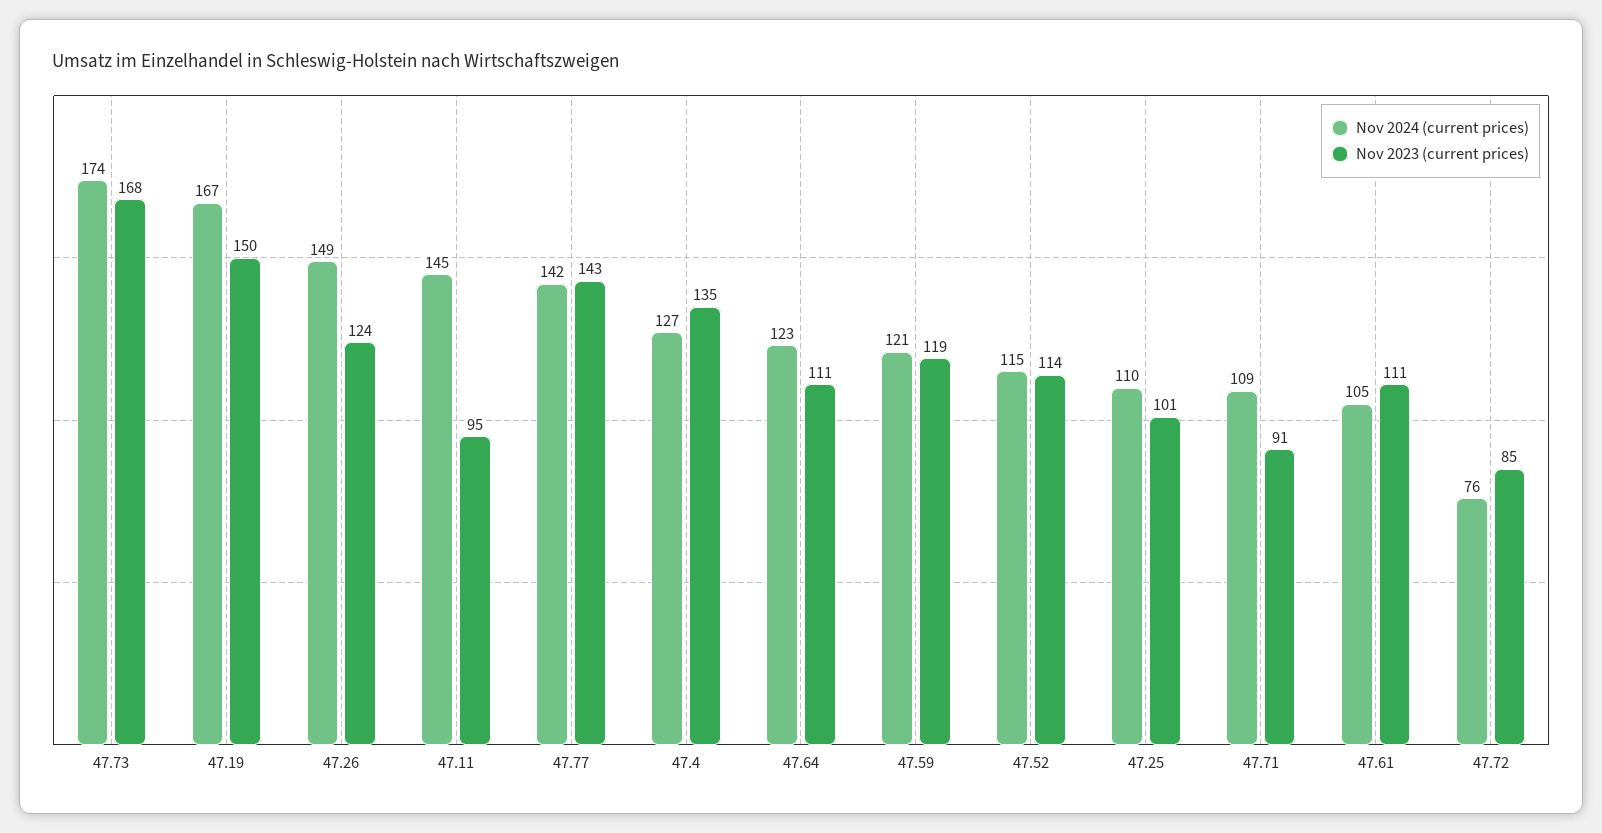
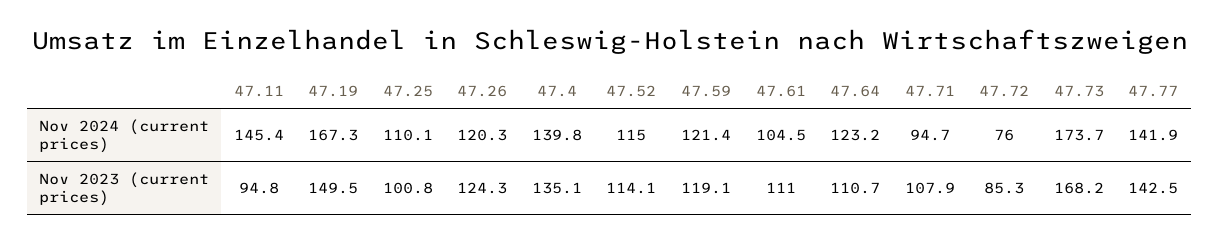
Nov 2024 (current prices), 47.26: 149 -> 120.3
Nov 2024 (current prices), 47.4: 127 -> 139.8
Nov 2024 (current prices), 47.71: 109 -> 94.7
Nov 2023 (current prices), 47.71: 91 -> 107.9

